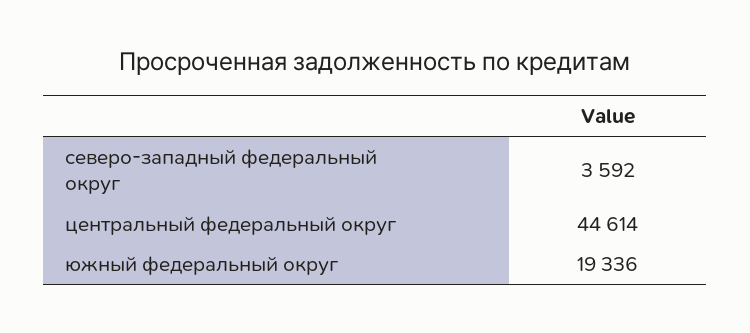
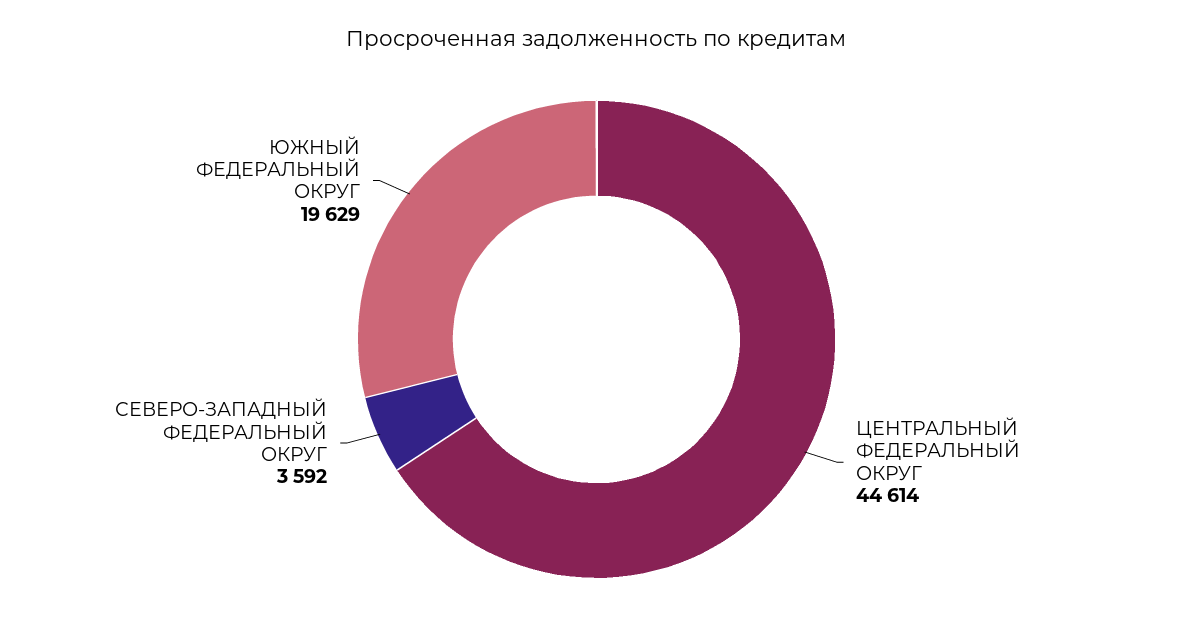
южный федеральный округ: 19336 -> 19629

